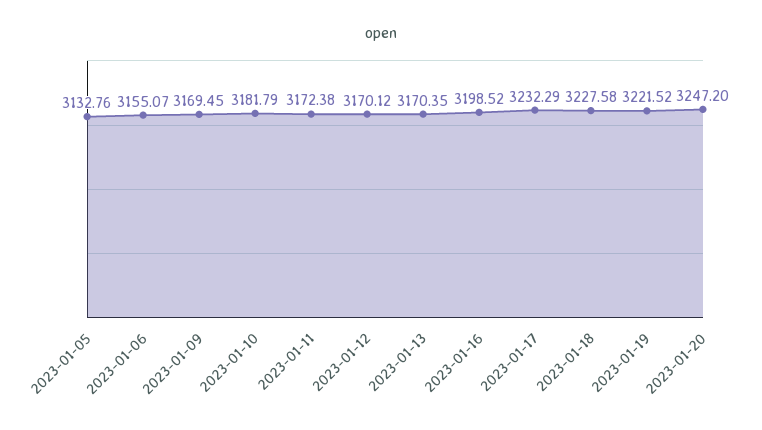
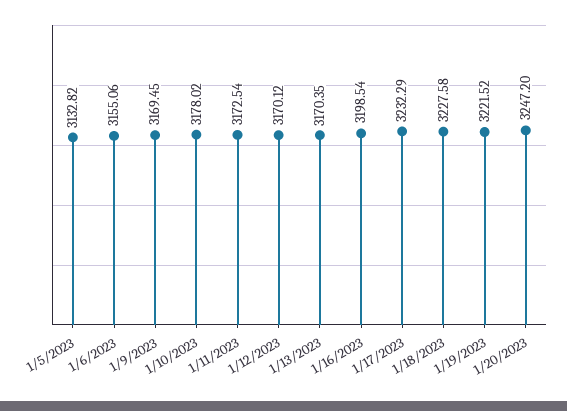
2023-01-05: 3132.76 -> 3132.82
2023-01-06: 3155.07 -> 3155.06
2023-01-10: 3181.79 -> 3178.02
2023-01-11: 3172.38 -> 3172.54
2023-01-16: 3198.52 -> 3198.54

